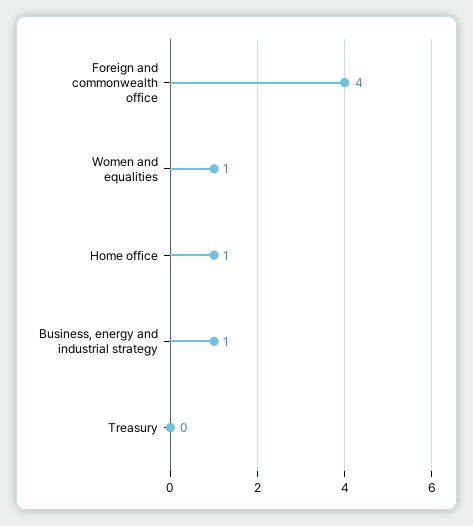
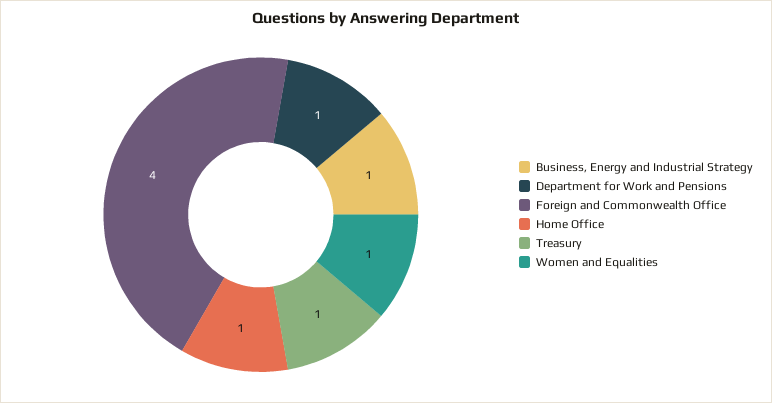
Treasury: 0 -> 1
Department for Work and Pensions: none -> 1

